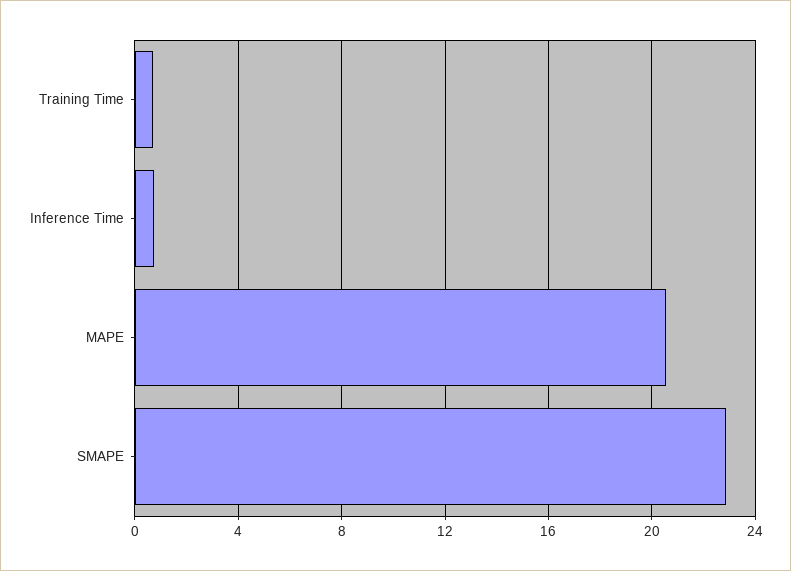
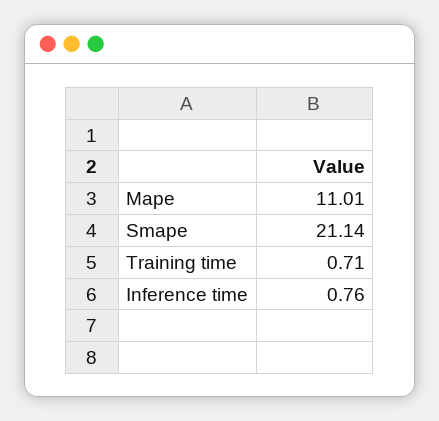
MAPE: 20.5 -> 11.01
SMAPE: 23 -> 21.14

